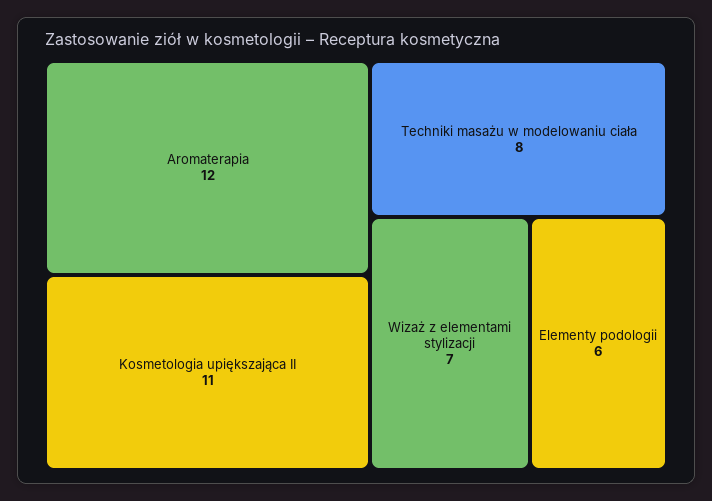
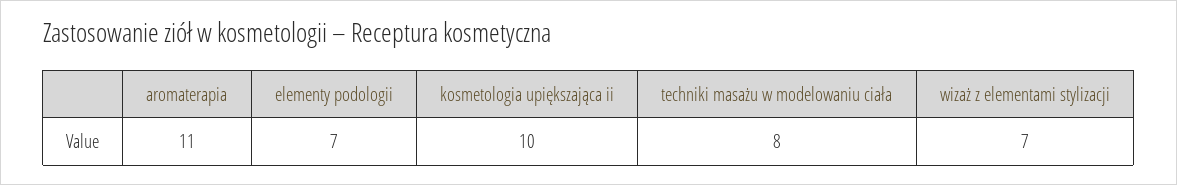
Aromaterapia: 12 -> 11
Kosmetologia upiększająca II: 11 -> 10
Elementy podologii: 6 -> 7

